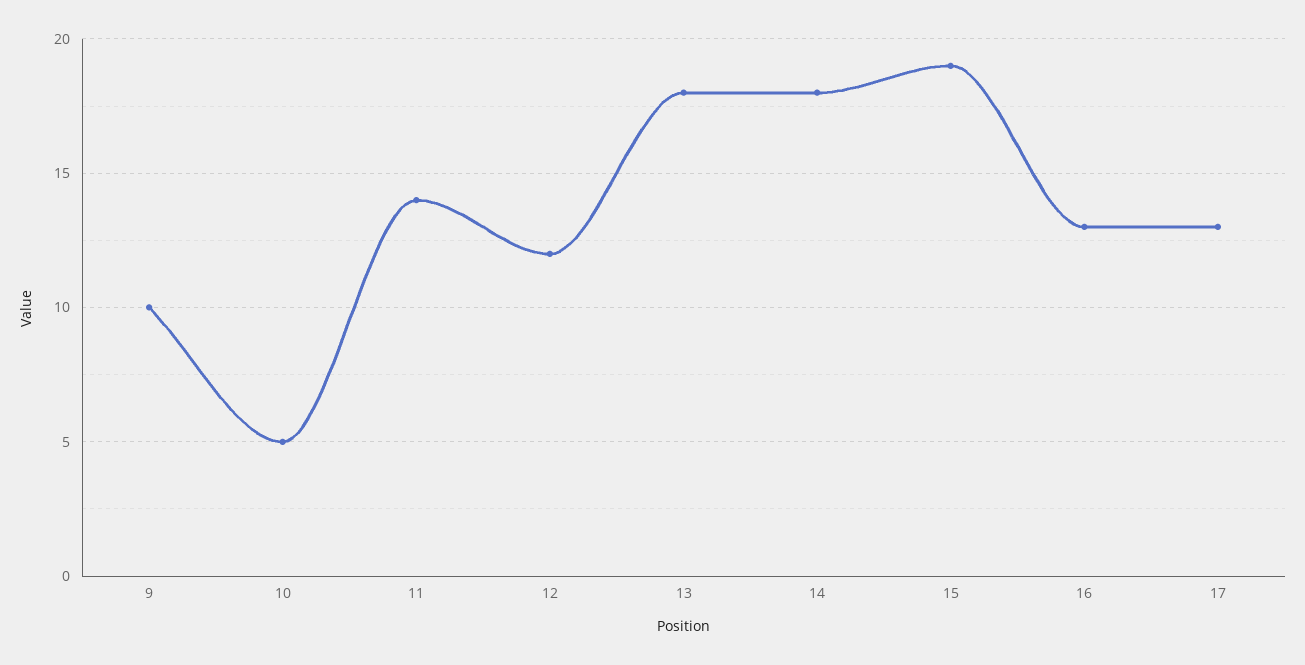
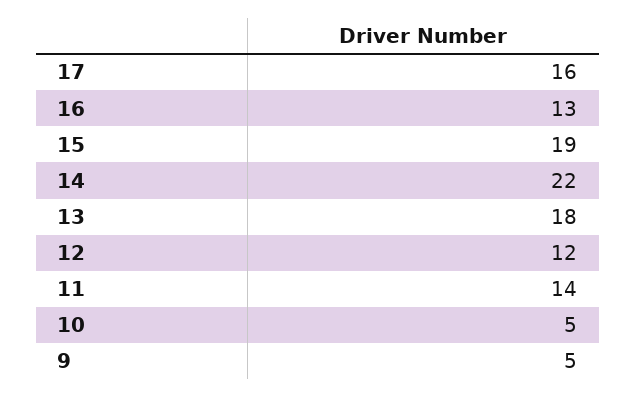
9: 10 -> 5
14: 18 -> 22
17: 13 -> 16

